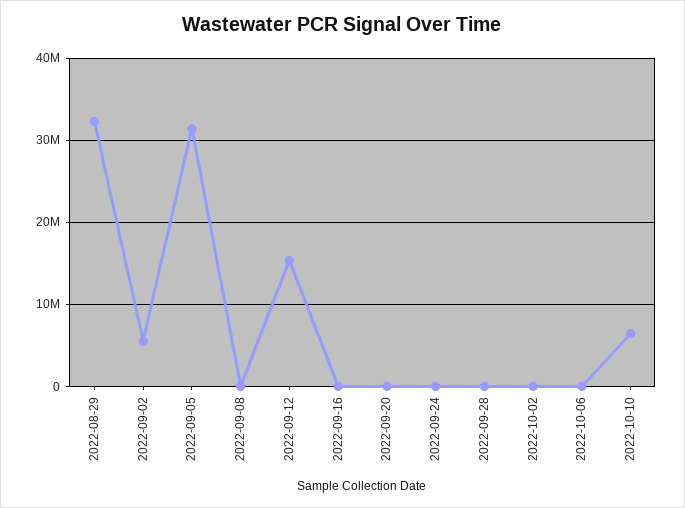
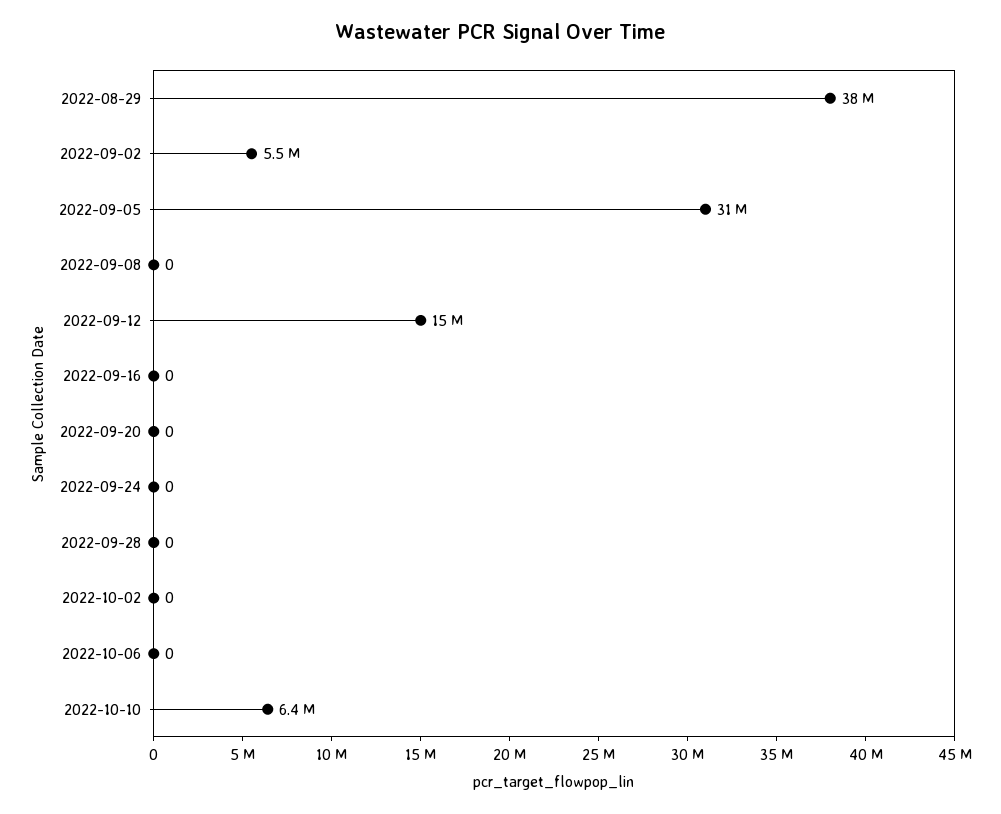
2022-08-29: 32000000 -> 38000000

